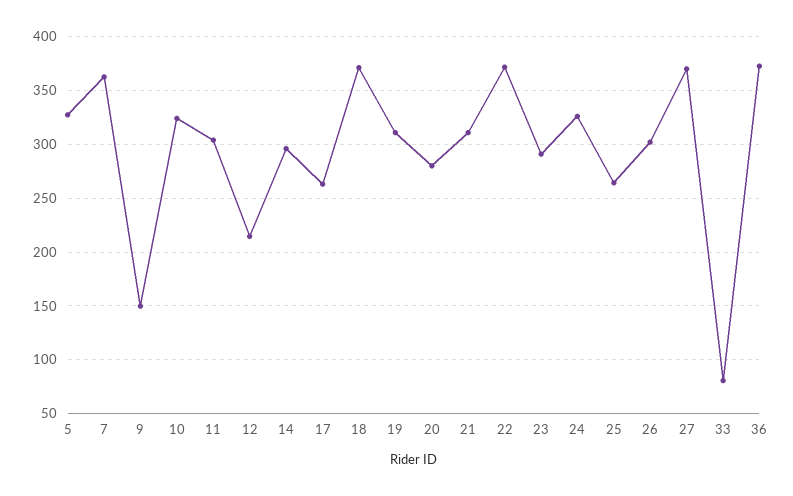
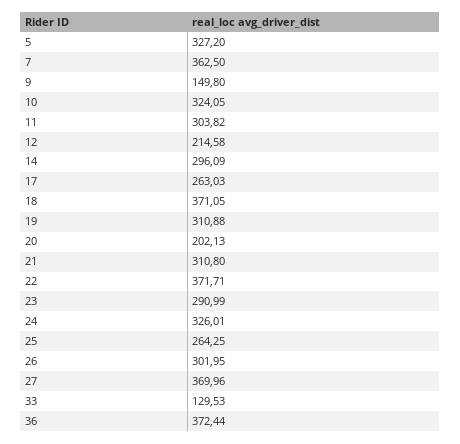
20: 280 -> 202.13
33: 80 -> 129.53

